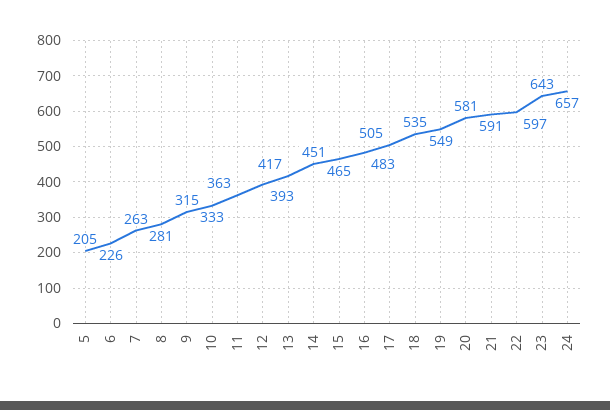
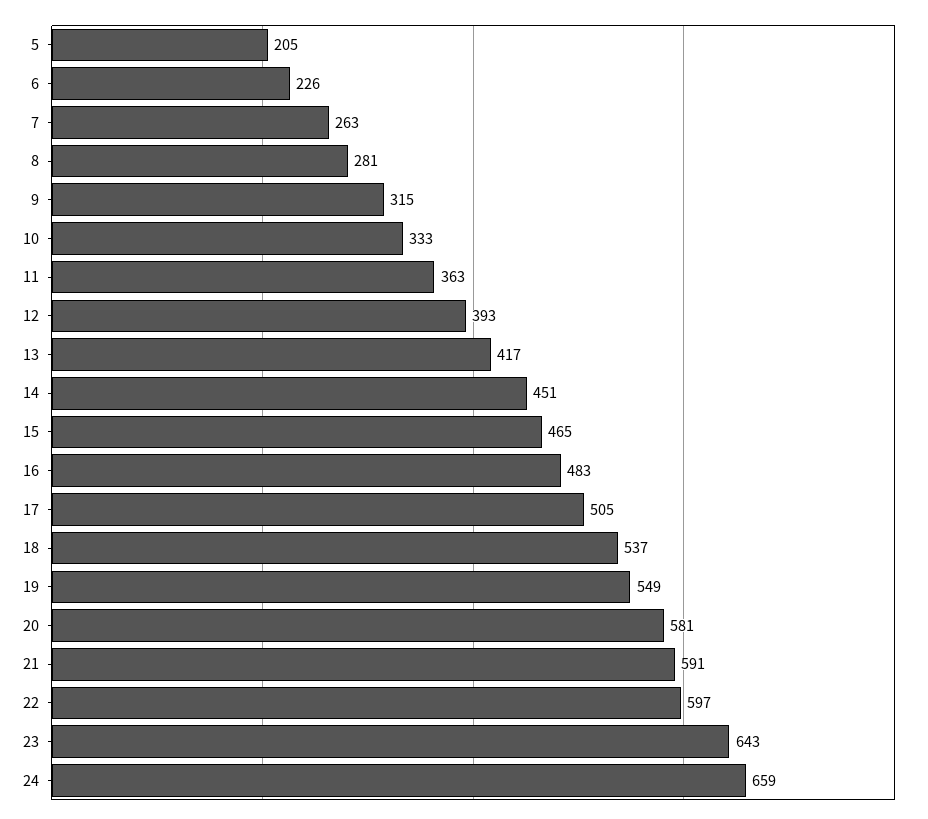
18: 535 -> 537
24: 657 -> 659

